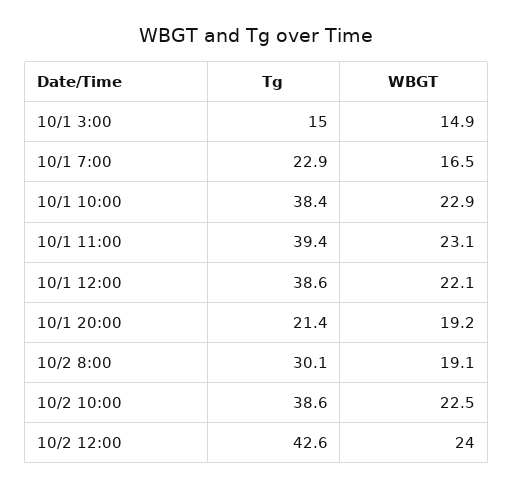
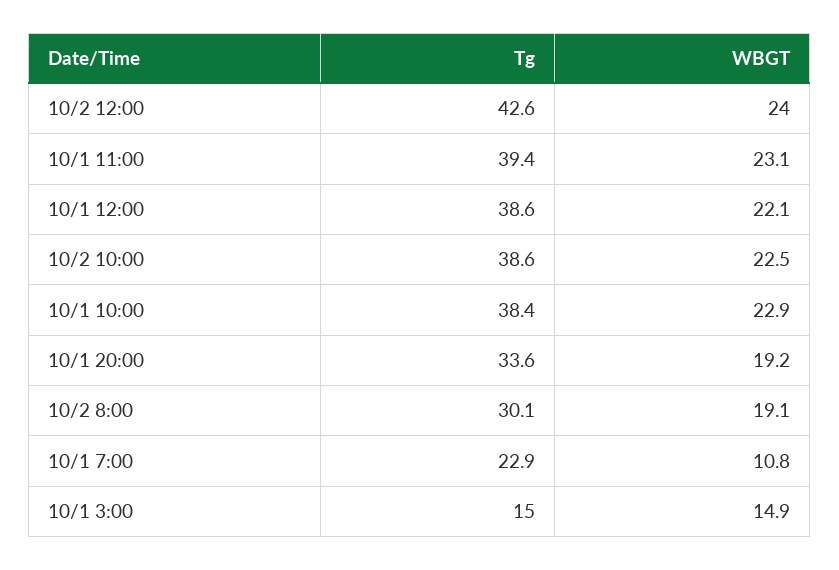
WBGT, 10/1 7:00: 16.5 -> 10.8
Tg, 10/1 20:00: 21.4 -> 33.6

